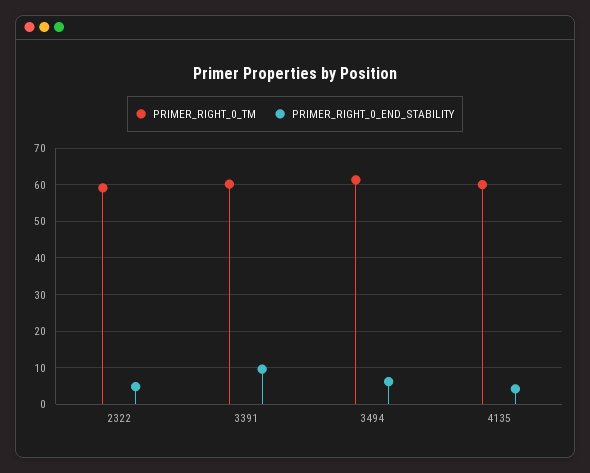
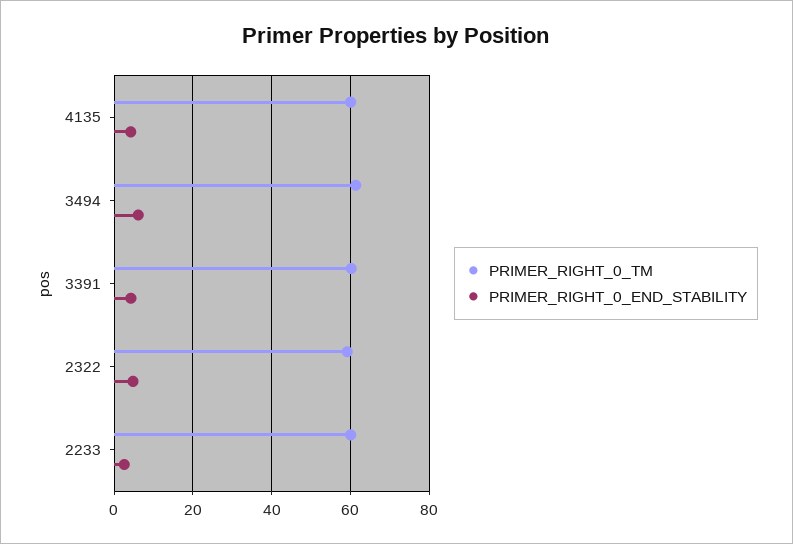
PRIMER_RIGHT_0_END_STABILITY, 3391: 10 -> 4
PRIMER_RIGHT_0_TM, 2233: none -> 60
PRIMER_RIGHT_0_END_STABILITY, 2233: none -> 2

